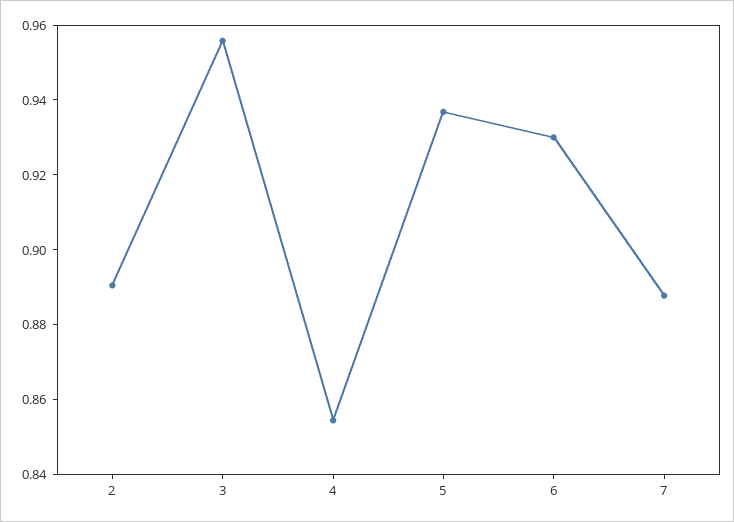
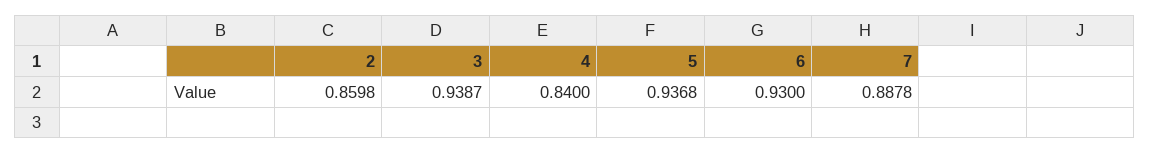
2: 0.89 -> 0.8598
3: 0.955 -> 0.9387
4: 0.855 -> 0.84

